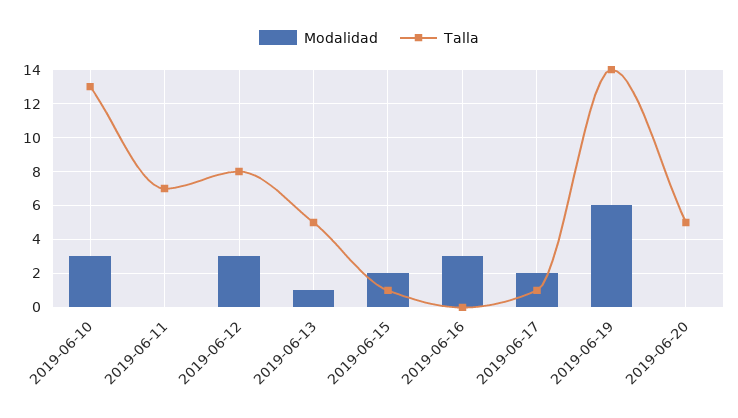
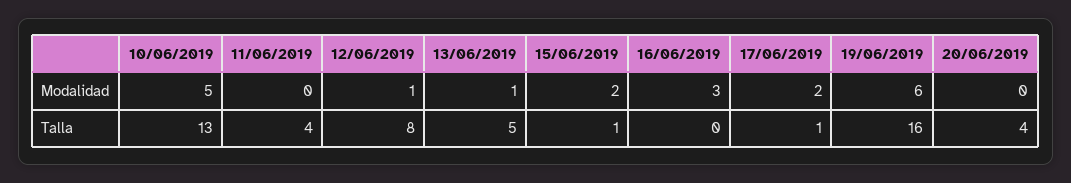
Modalidad, 2019-06-10: 3 -> 5
Talla, 2019-06-11: 7 -> 4
Modalidad, 2019-06-12: 3 -> 1
Talla, 2019-06-19: 14 -> 16
Talla, 2019-06-20: 5 -> 4

